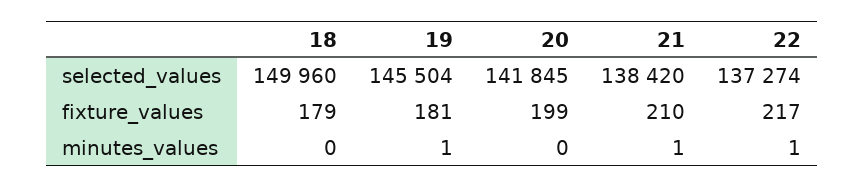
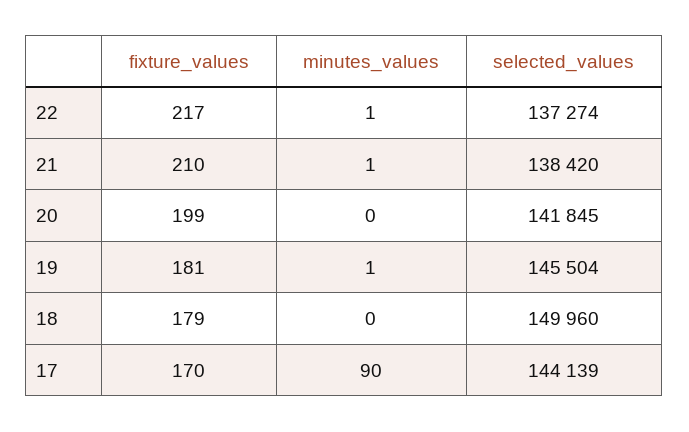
17, fixture_values: none -> 170
17, minutes_values: none -> 90
17, selected_values: none -> 144139

